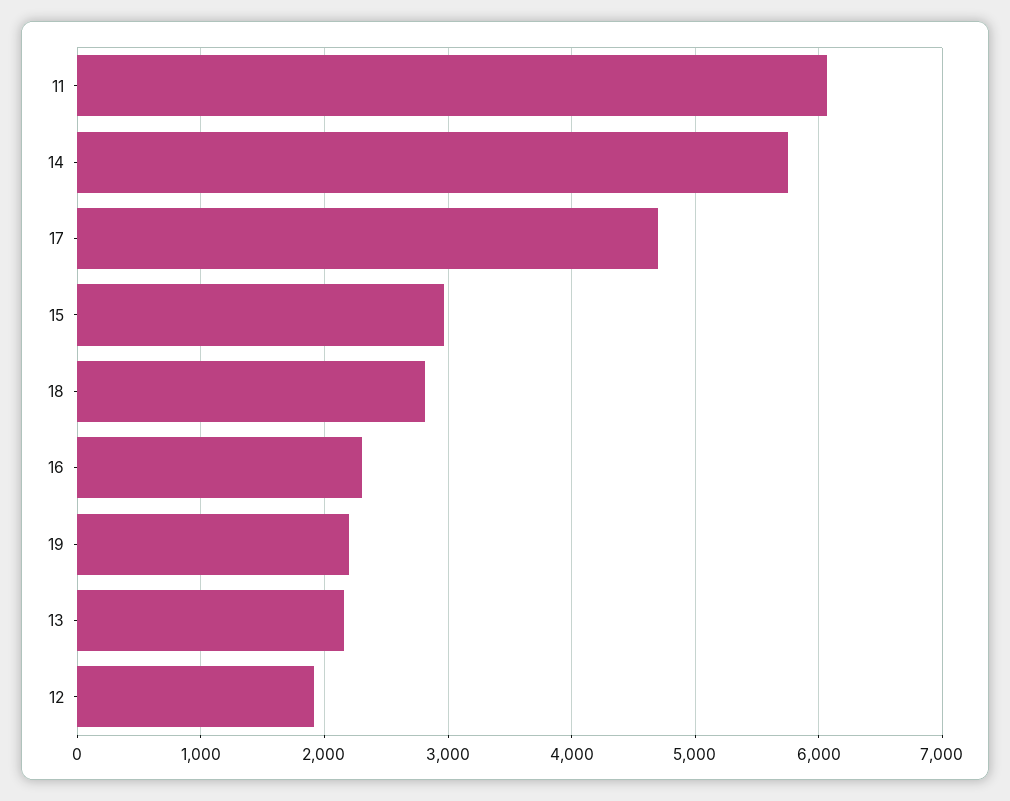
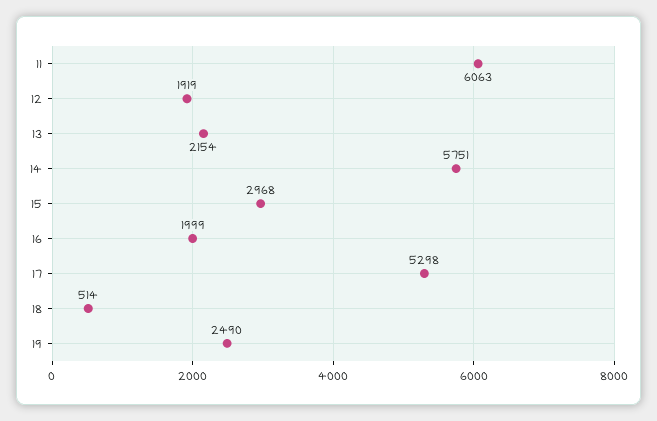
17: 4700 -> 5298
18: 2800 -> 514
16: 2300 -> 1999
19: 2200 -> 2490

